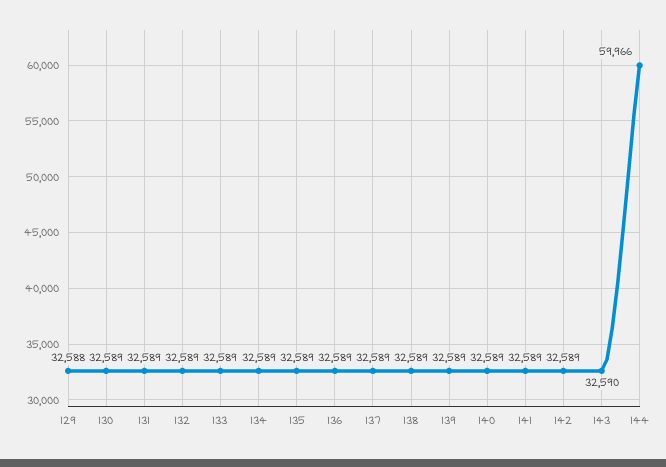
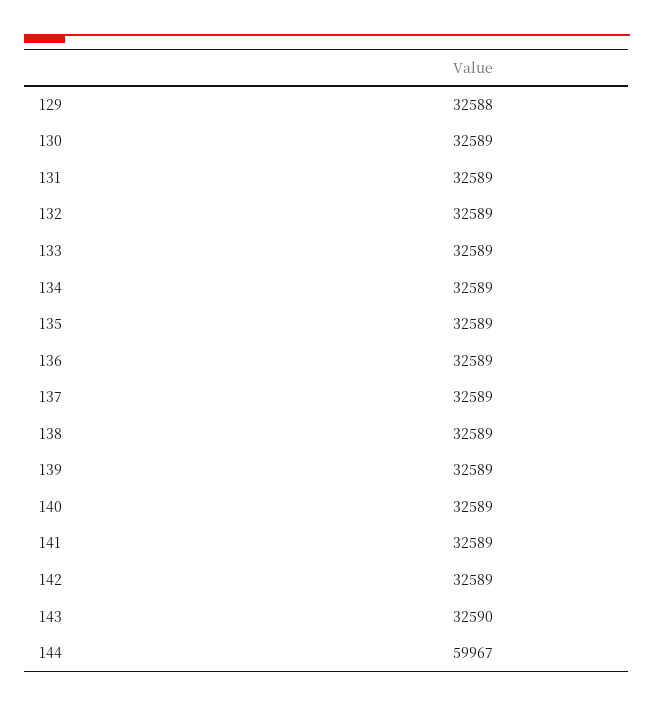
144: 59966 -> 59967

